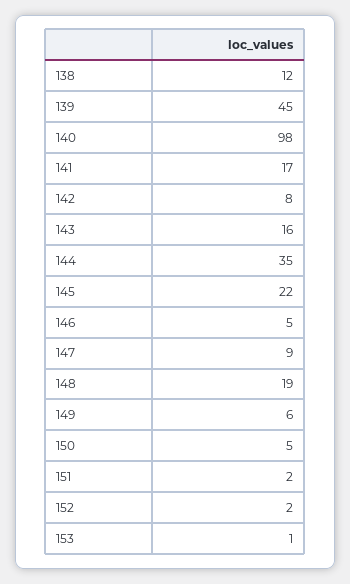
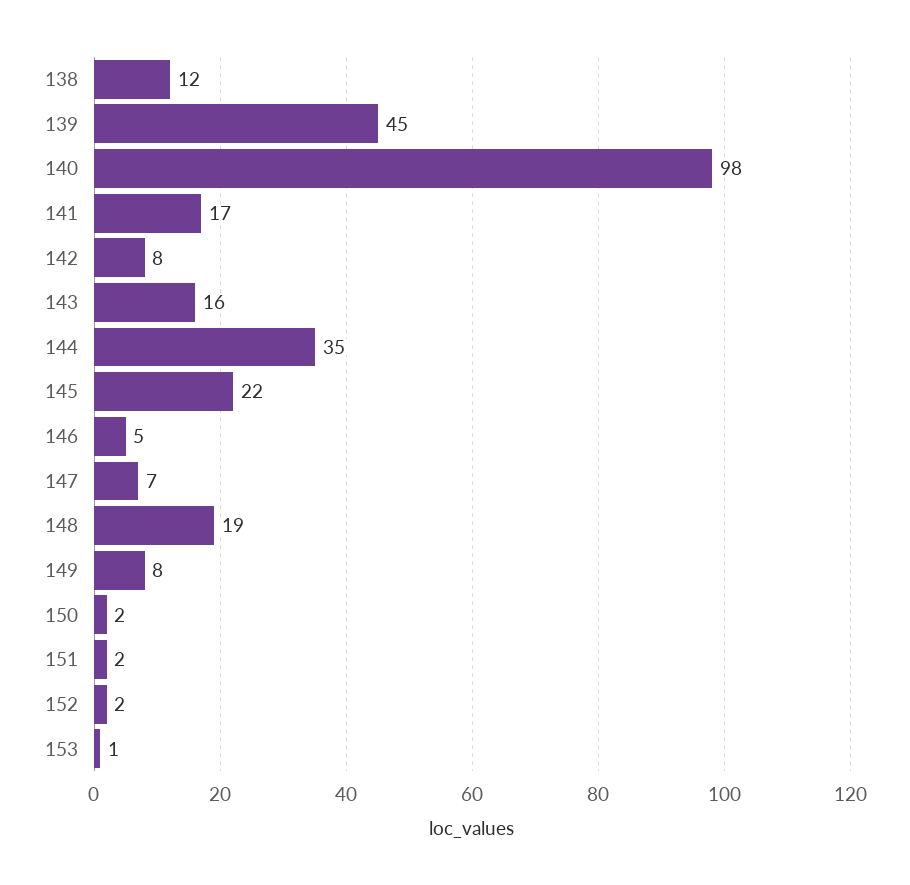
147: 9 -> 7
149: 6 -> 8
150: 5 -> 2

